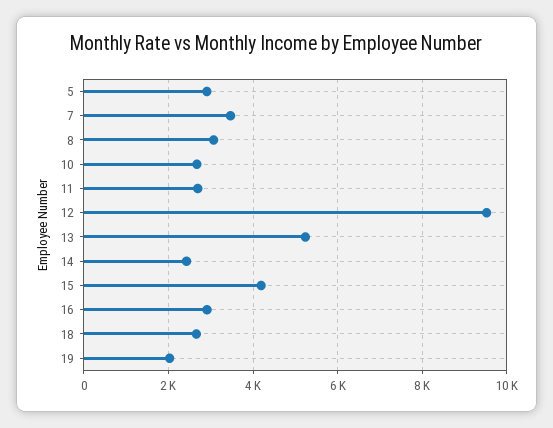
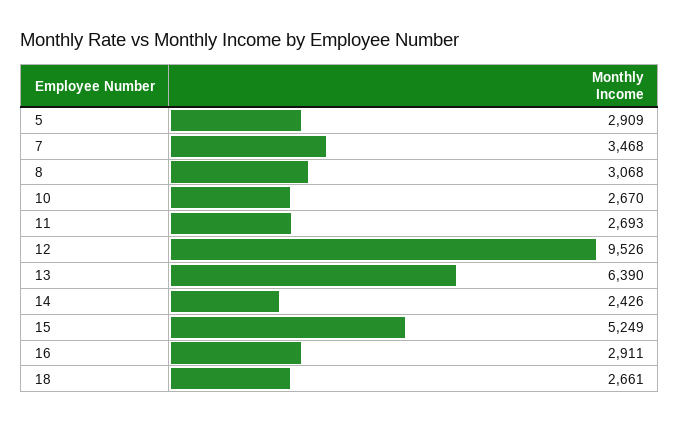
13: 5200 -> 6390
15: 4200 -> 5249
19: 2000 -> none

